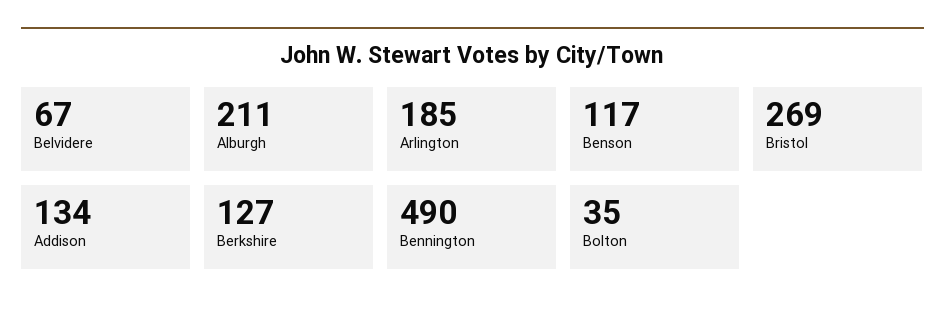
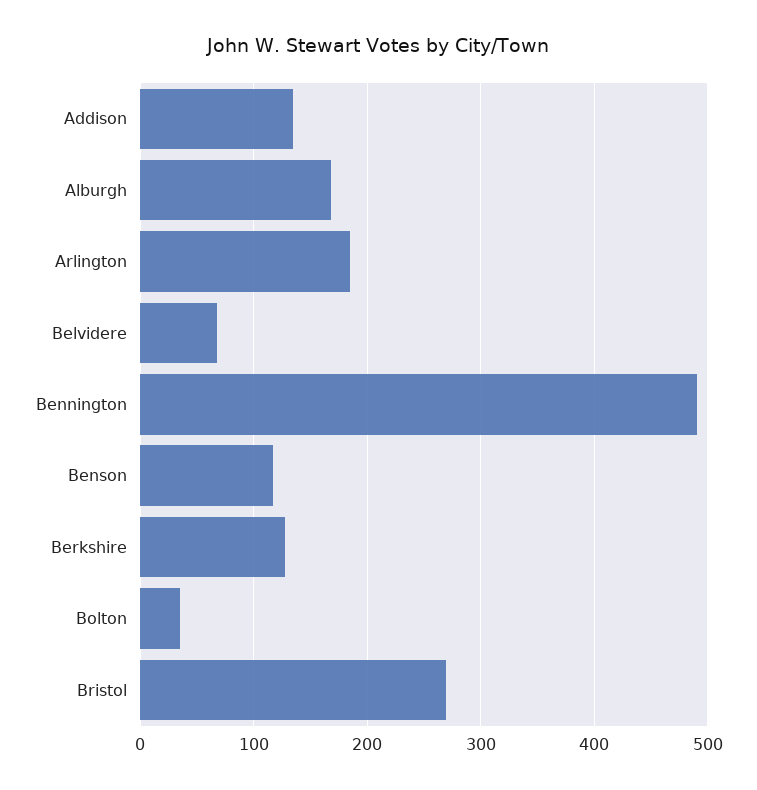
Alburgh: 211 -> 170

